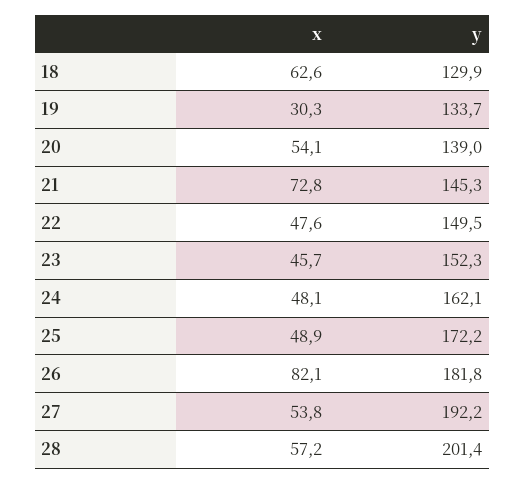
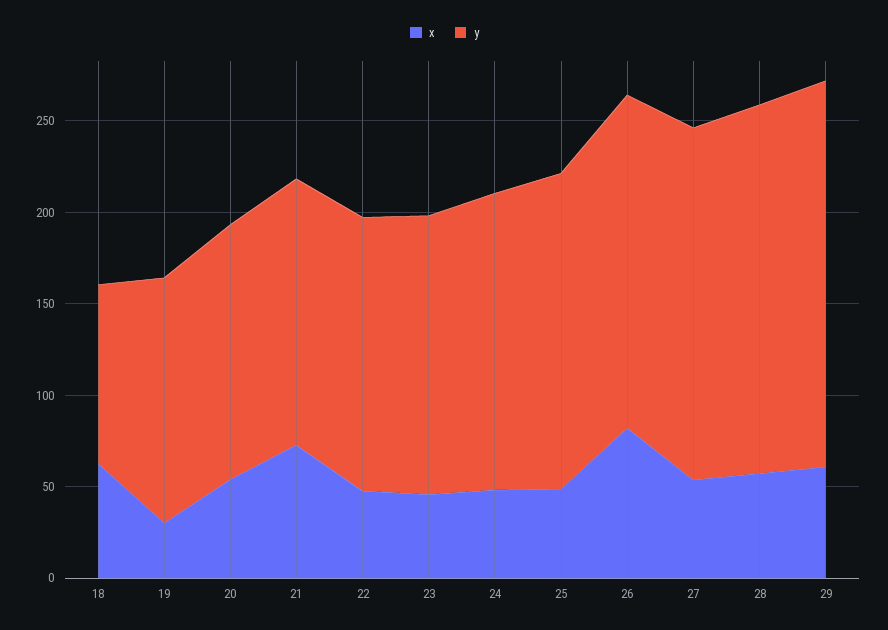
y, 18: 129.9 -> 100
x, 29: none -> 60
y, 29: none -> 210

